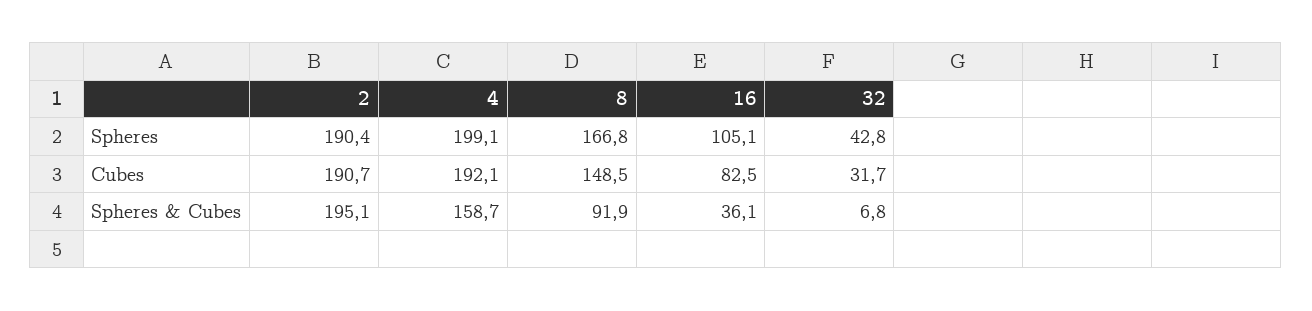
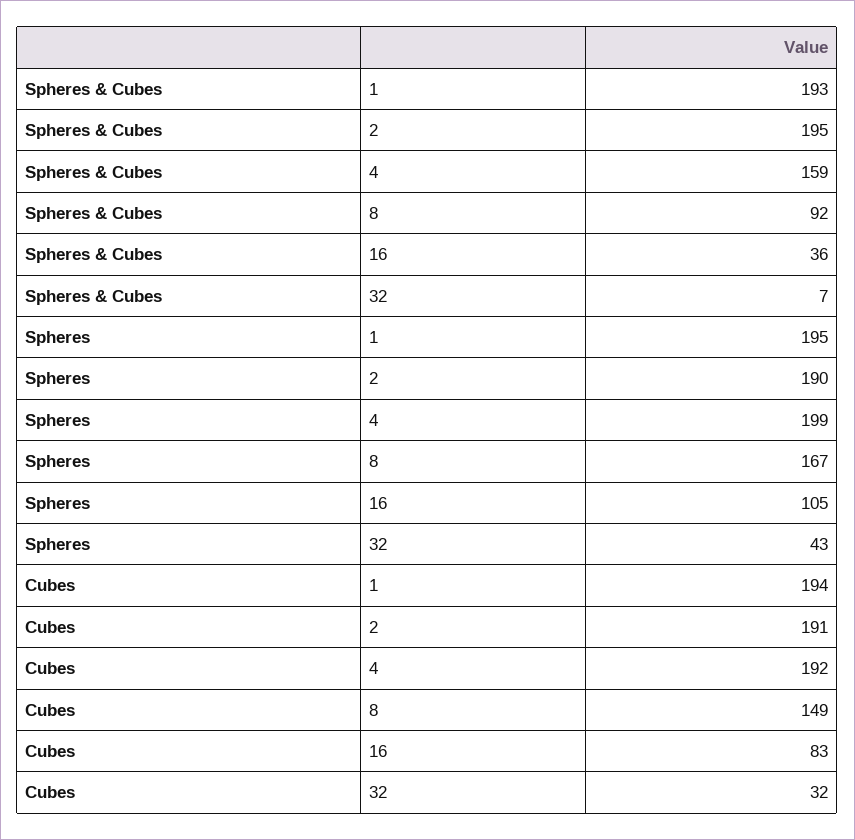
1, Spheres & Cubes: none -> 193
1, Spheres: none -> 195
1, Cubes: none -> 194

